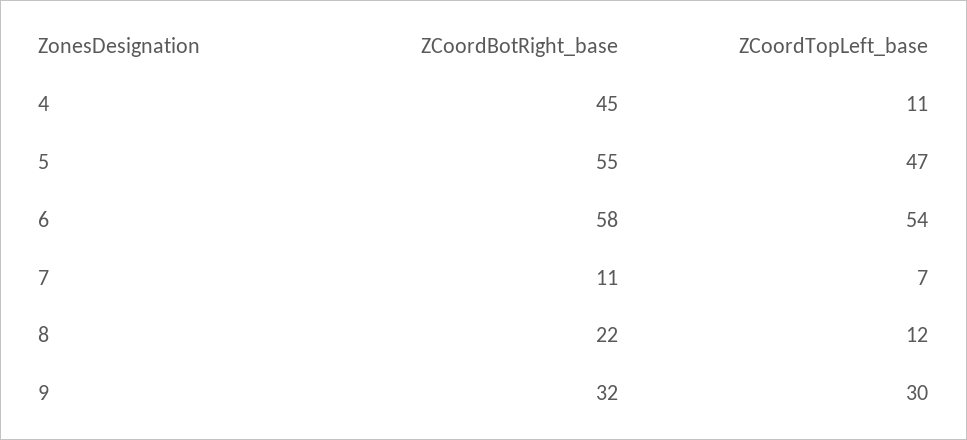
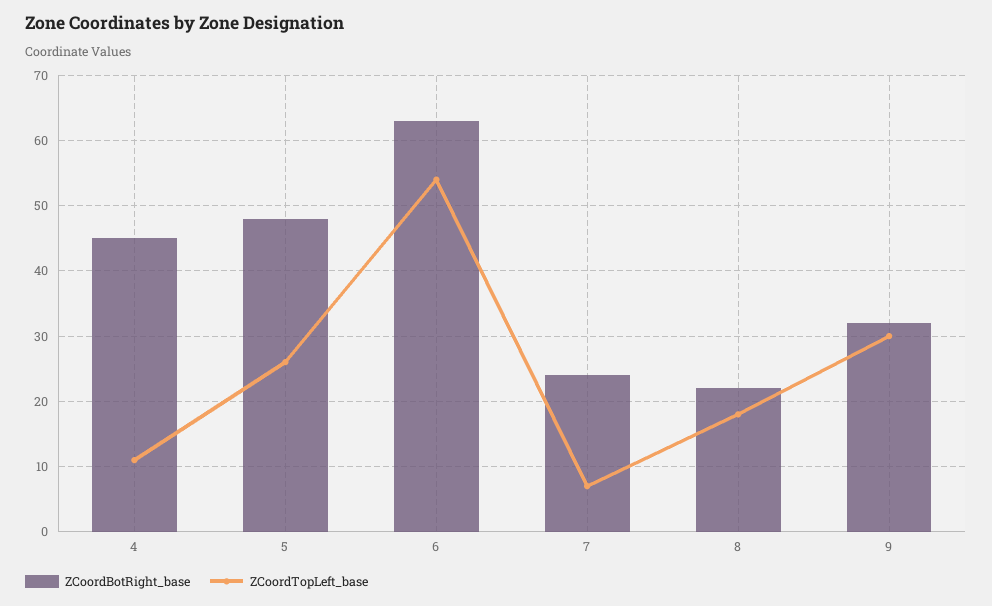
ZCoordBotRight_base, 5: 55 -> 48
ZCoordTopLeft_base, 5: 47 -> 26
ZCoordBotRight_base, 6: 58 -> 63
ZCoordBotRight_base, 7: 11 -> 24
ZCoordTopLeft_base, 8: 12 -> 18

